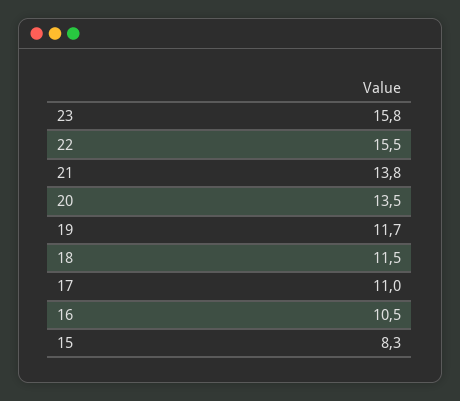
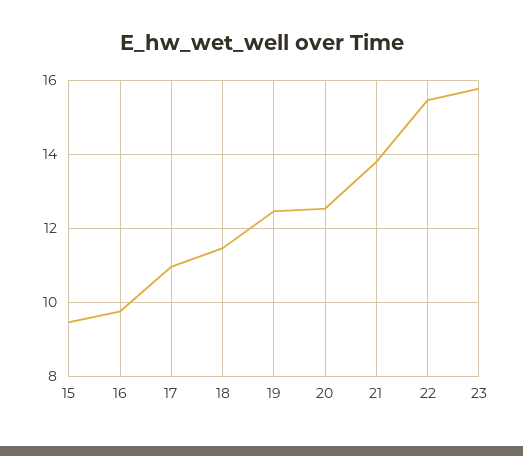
20: 13.5 -> 12.6
19: 11.7 -> 12.4
16: 10.5 -> 9.8
15: 8.3 -> 9.4

